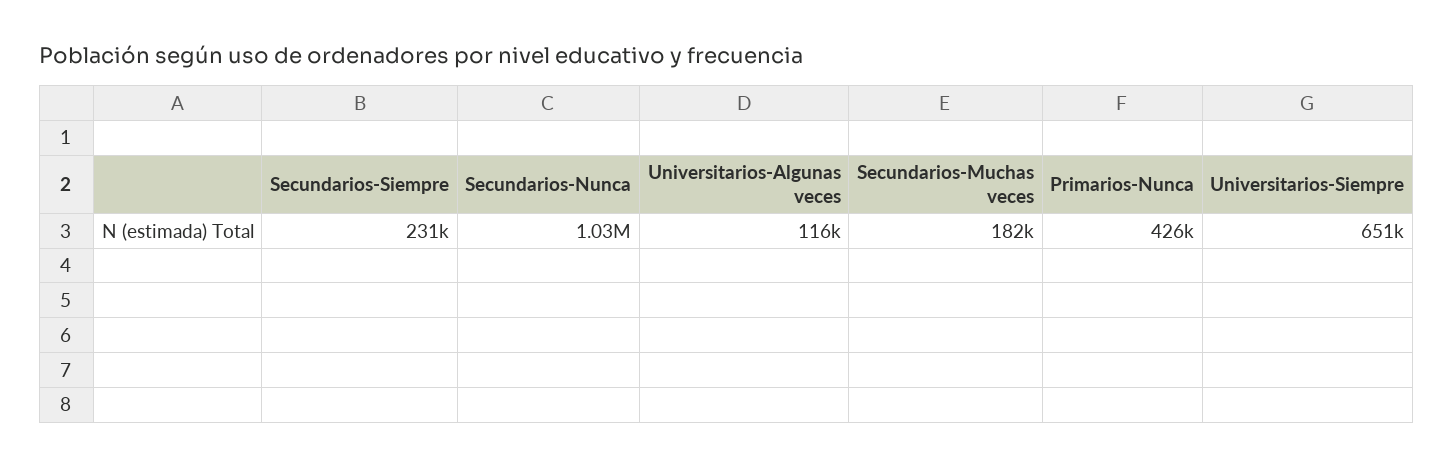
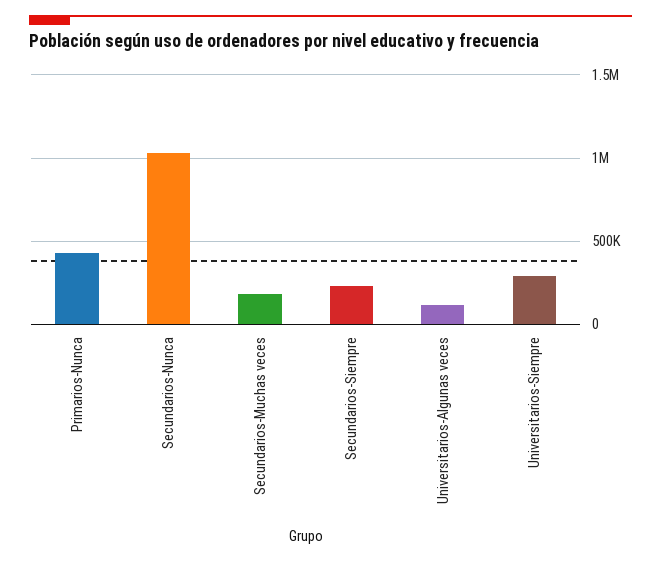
Universitarios-Siempre: 651000 -> 300000

